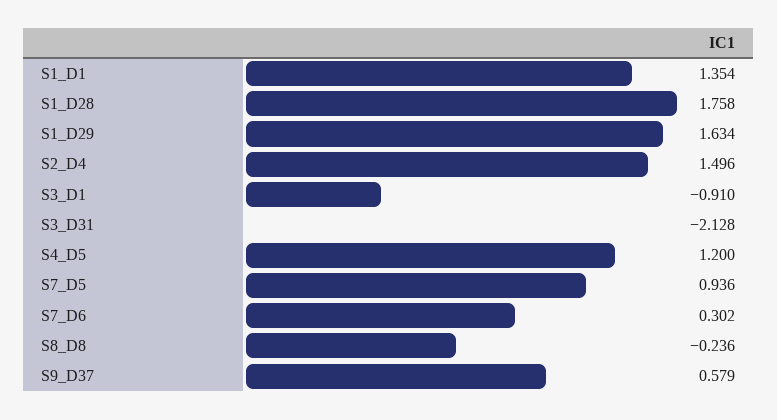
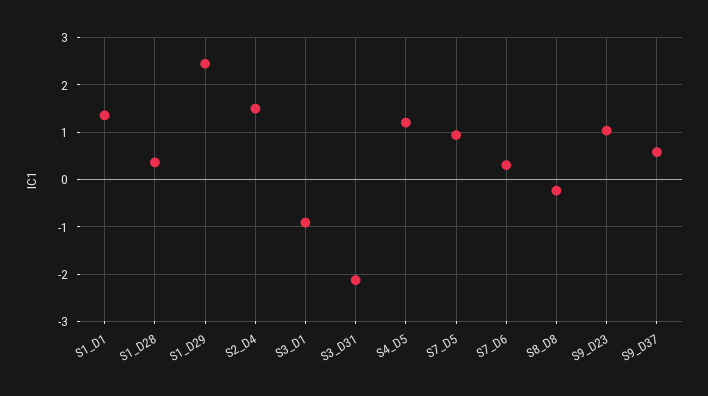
S1_D28: 1.758 -> 0.4
S1_D29: 1.634 -> 2.4
S9_D23: none -> 1

